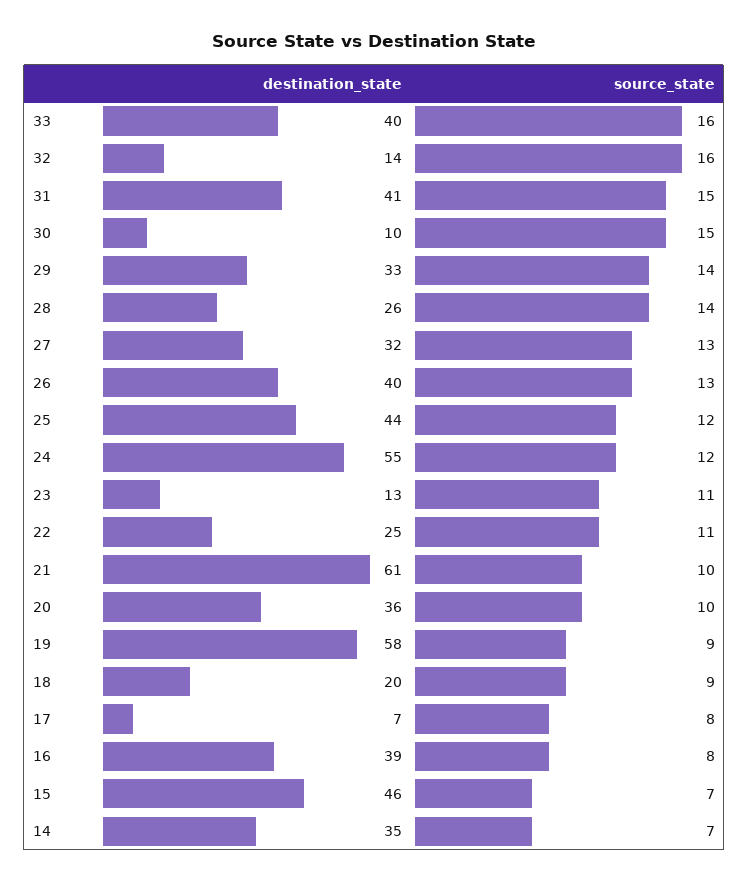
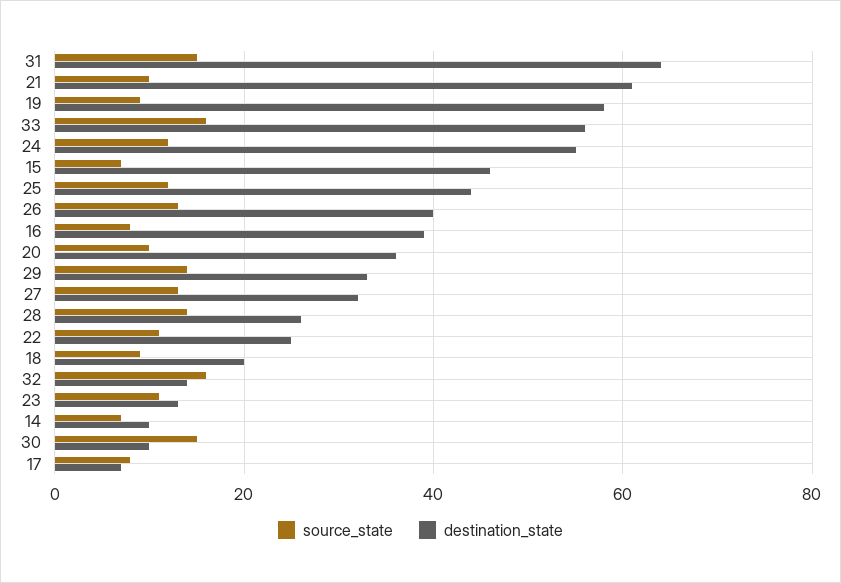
destination_state, 33: 40 -> 55
destination_state, 31: 41 -> 65
destination_state, 14: 35 -> 10

